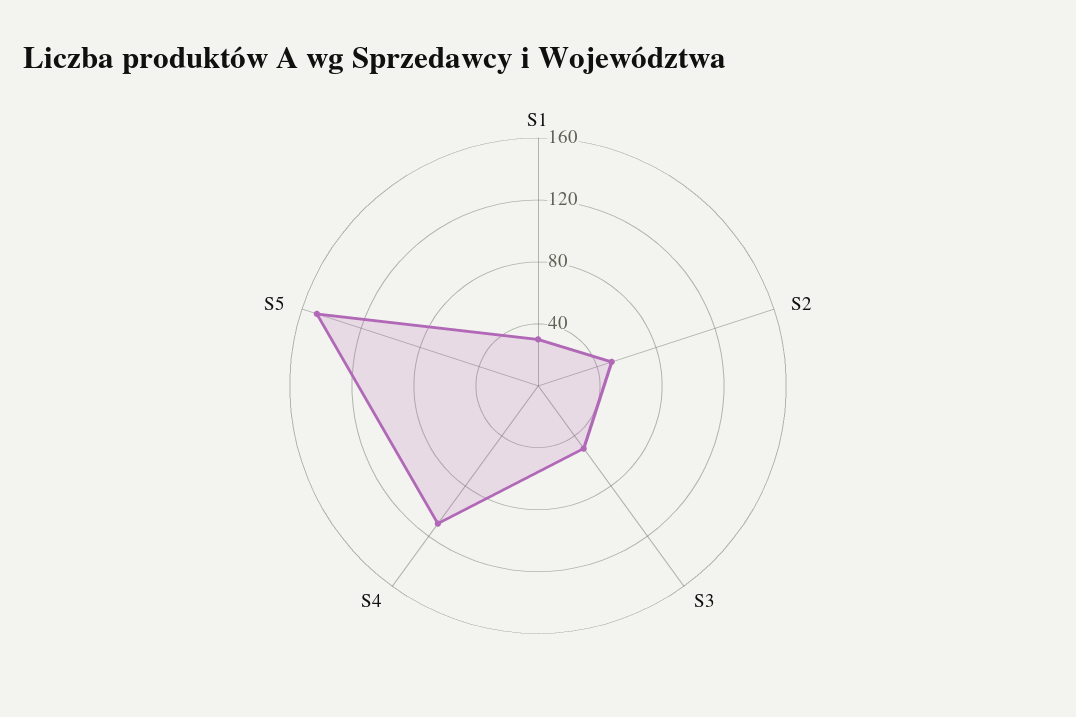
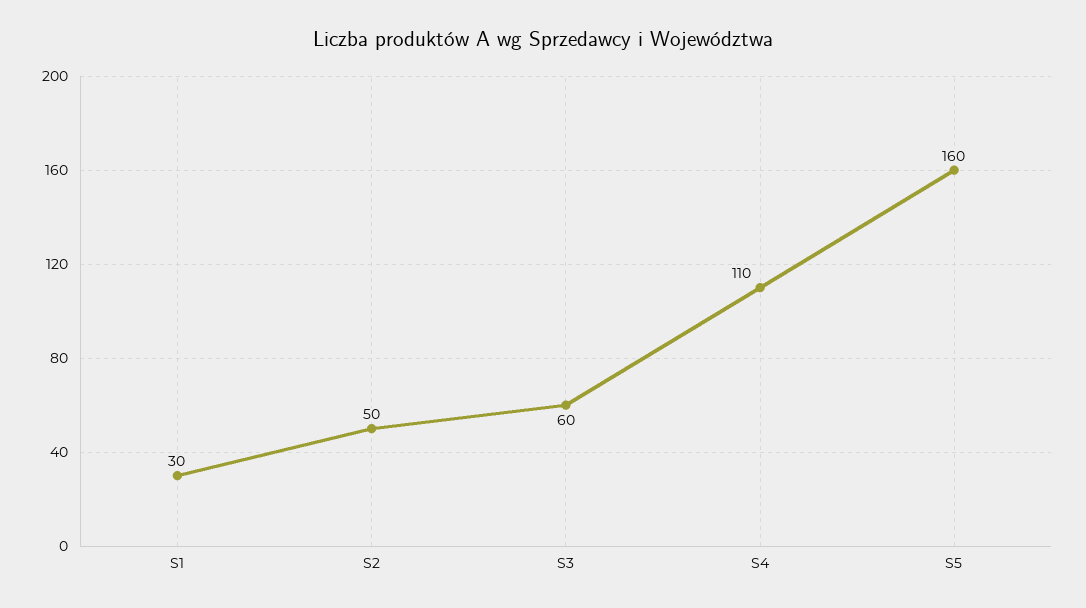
S3: 50 -> 60
S5: 150 -> 160

